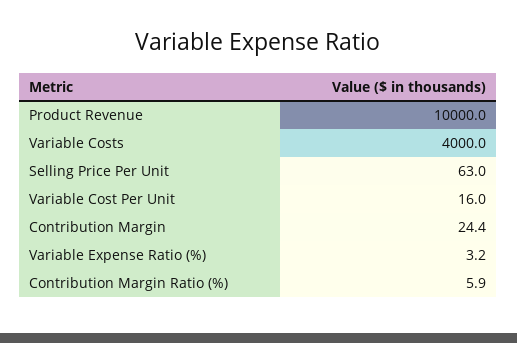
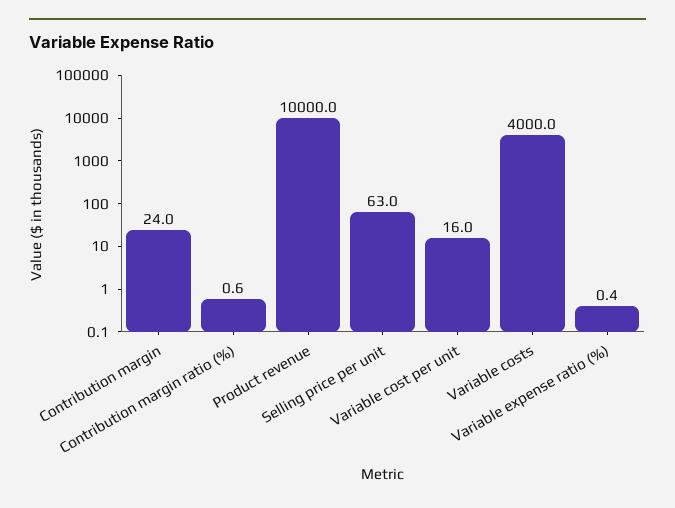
Contribution Margin: 24.4 -> 24
Variable Expense Ratio (%): 3.2 -> 0.4
Contribution Margin Ratio (%): 5.9 -> 0.6

